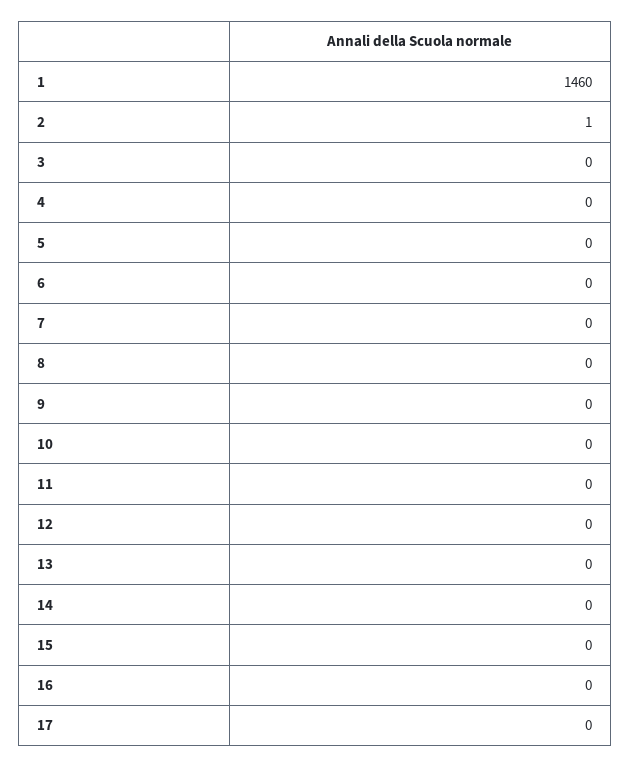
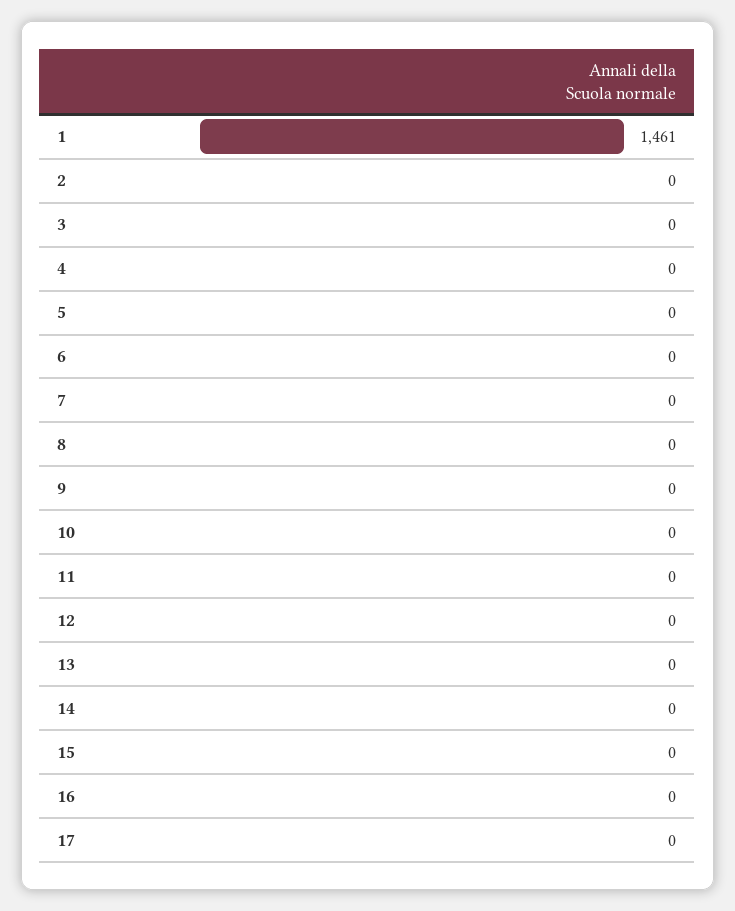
1: 1460 -> 1461
2: 1 -> 0

